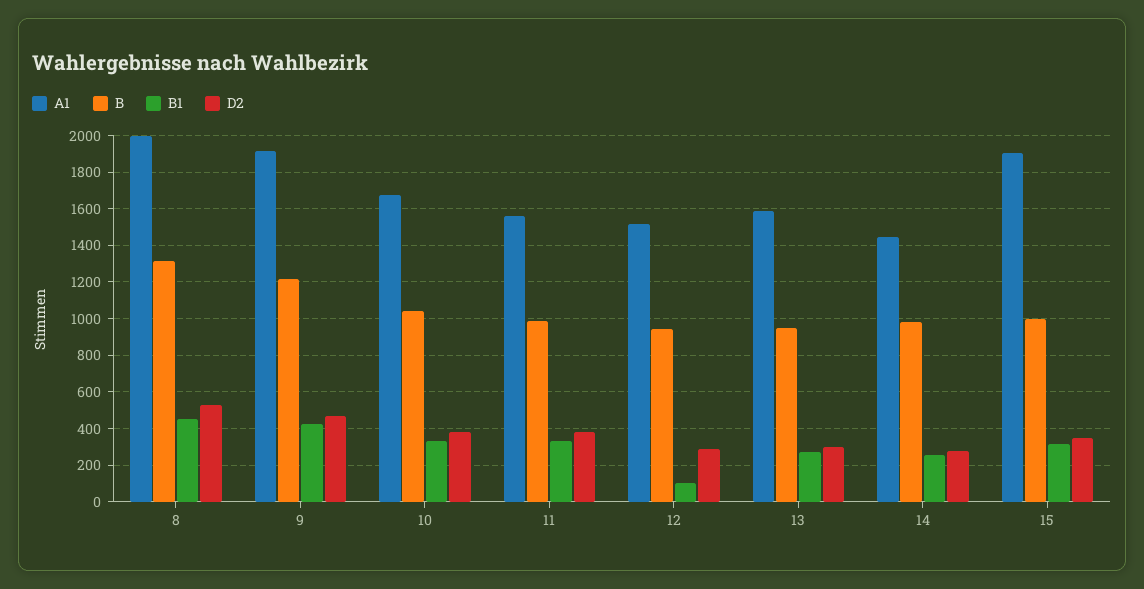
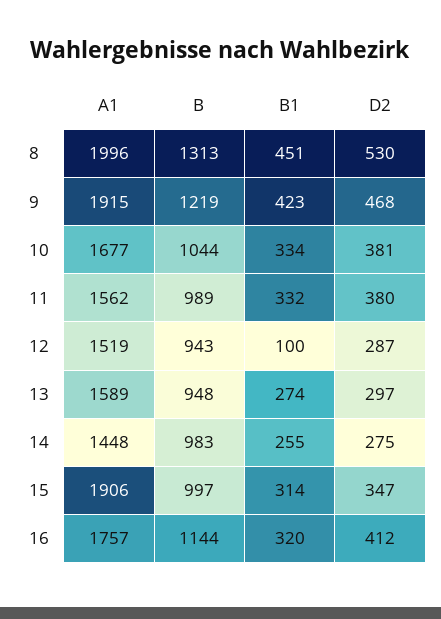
A1, 16: none -> 1757
B, 16: none -> 1144
B1, 16: none -> 320
D2, 16: none -> 412

